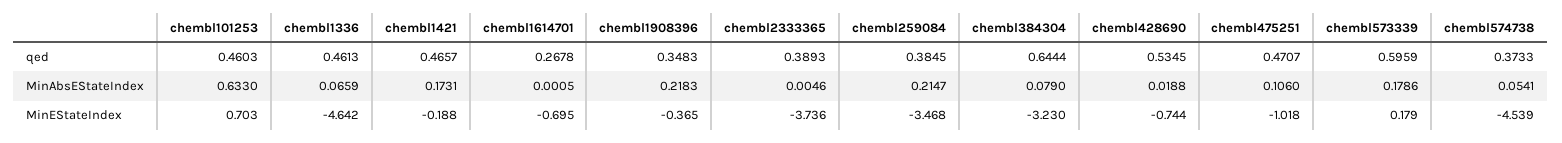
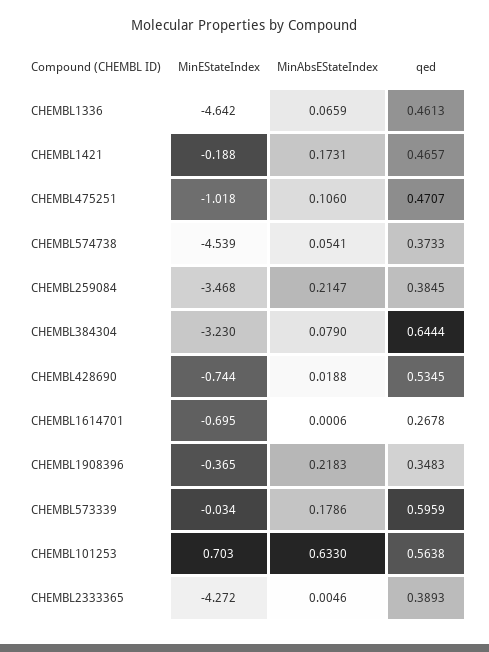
chembl101253, qed: 0.4603 -> 0.5638
chembl1614701, MinAbsEStateIndex: 0.0005 -> 0.0006
chembl2333365, MinEStateIndex: -3.736 -> -4.272
chembl573339, MinEStateIndex: 0.179 -> -0.034

